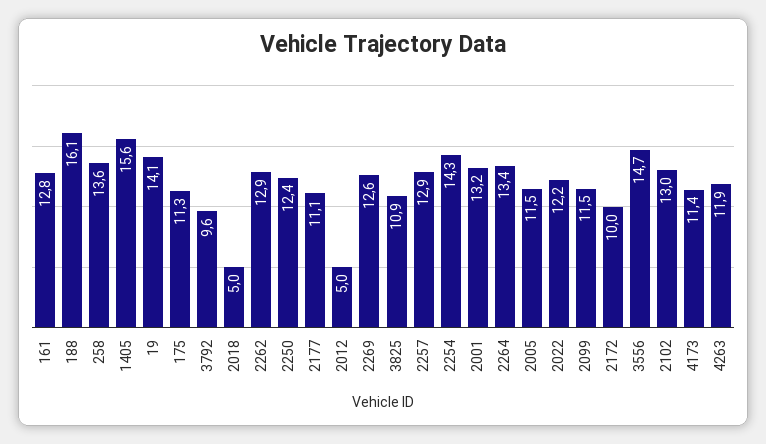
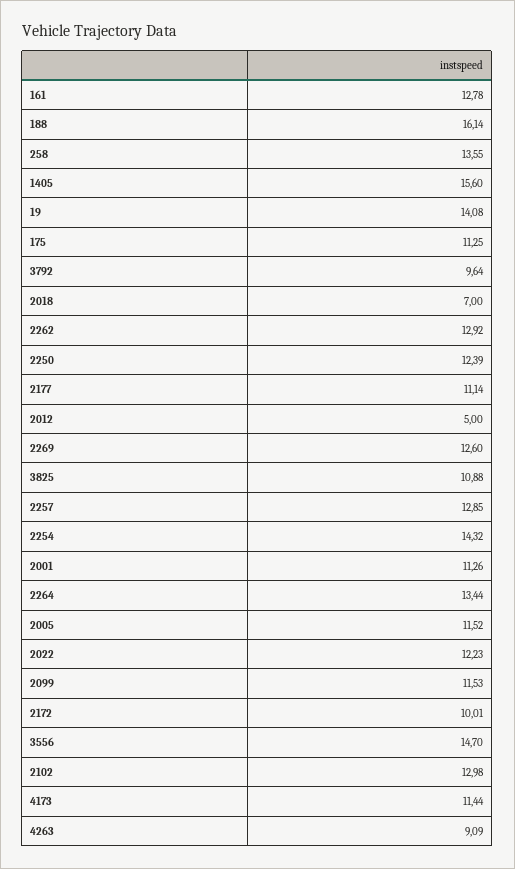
2018: 5 -> 7
2001: 13.2 -> 11.26
4263: 11.9 -> 9.09

